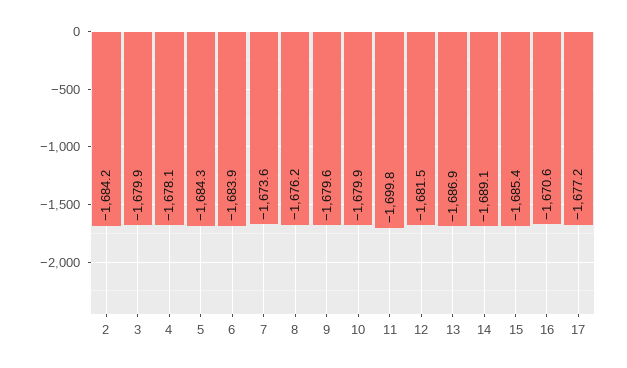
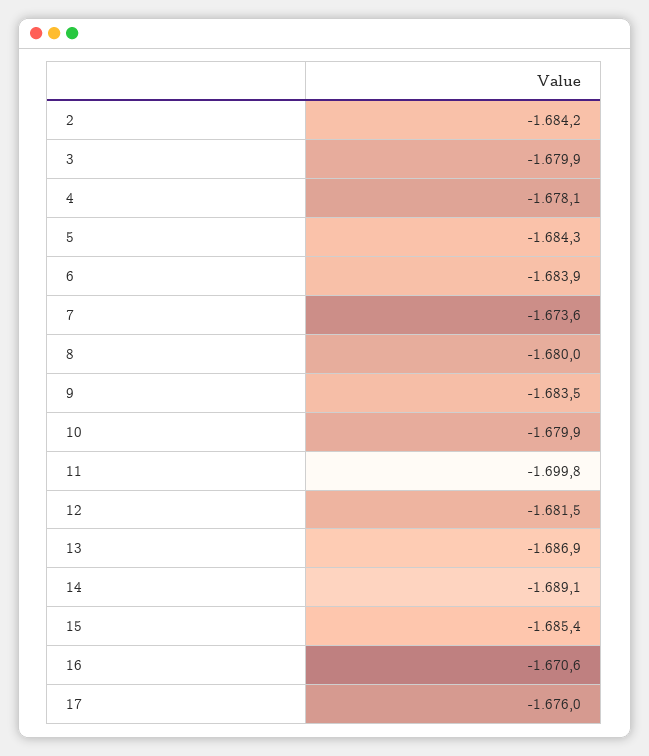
8: -1676.2 -> -1680
9: -1679.6 -> -1683.5
17: -1677.2 -> -1676

